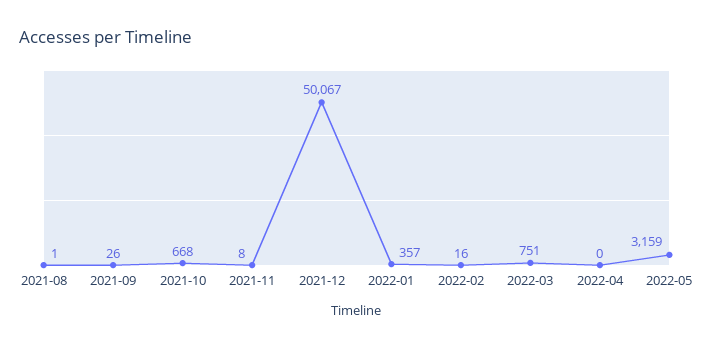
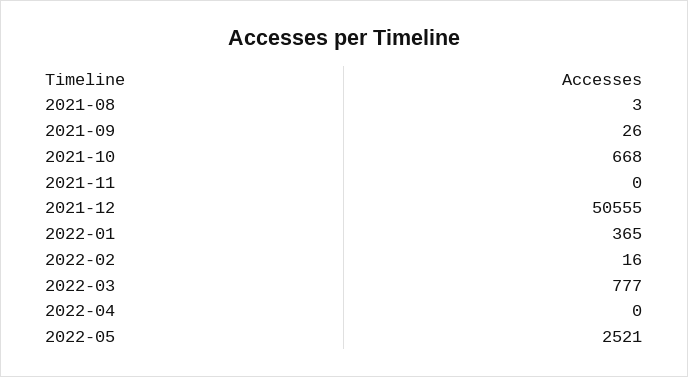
2021-08: 1 -> 3
2021-11: 8 -> 0
2021-12: 50067 -> 50555
2022-01: 357 -> 365
2022-03: 751 -> 777
2022-05: 3159 -> 2521

